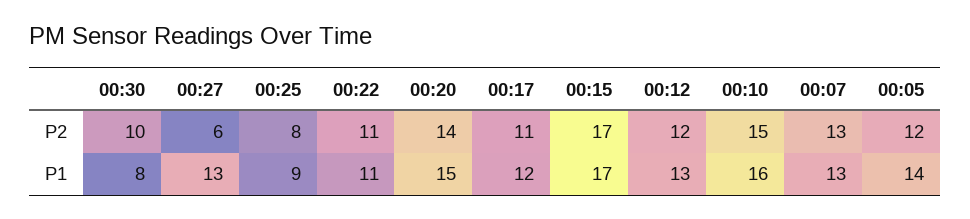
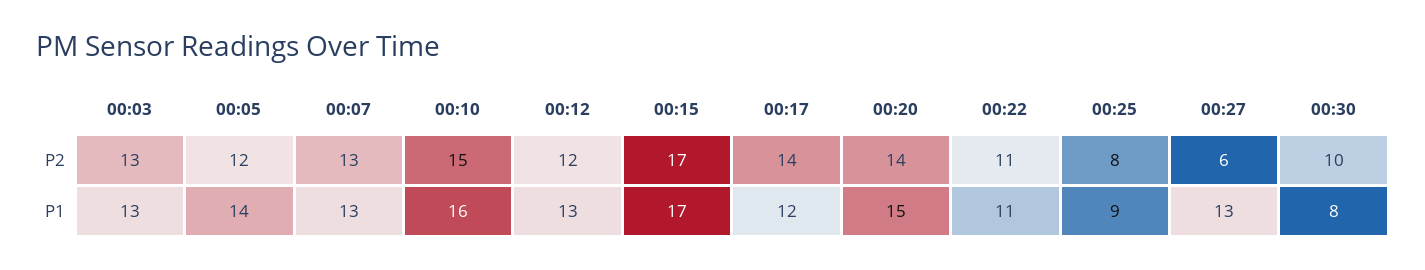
00:17, P2: 11 -> 14
00:03, P2: none -> 13
00:03, P1: none -> 13

